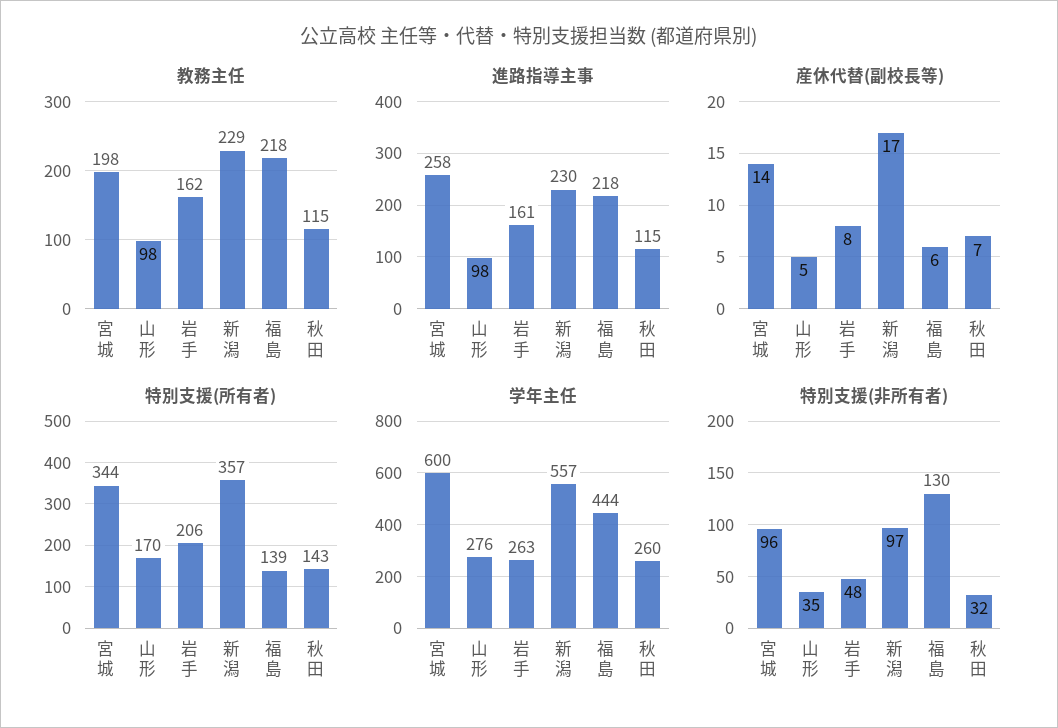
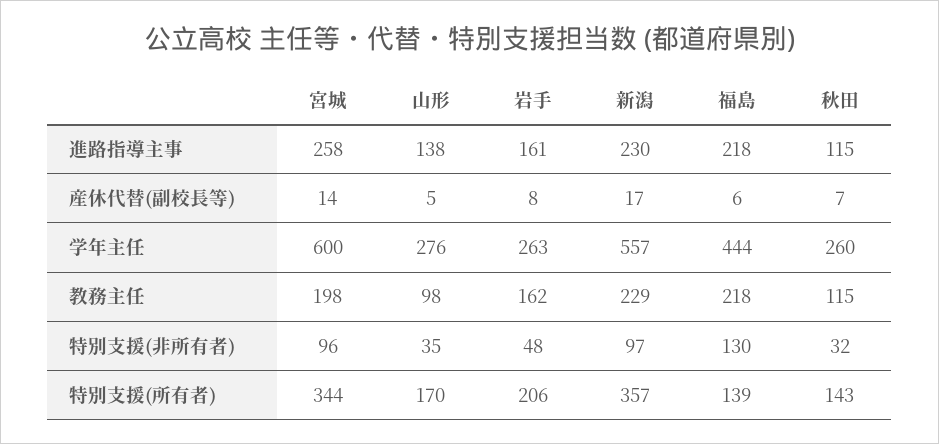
進路指導主事, 山形: 98 -> 138

